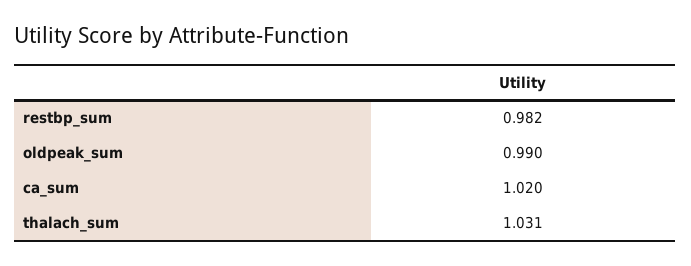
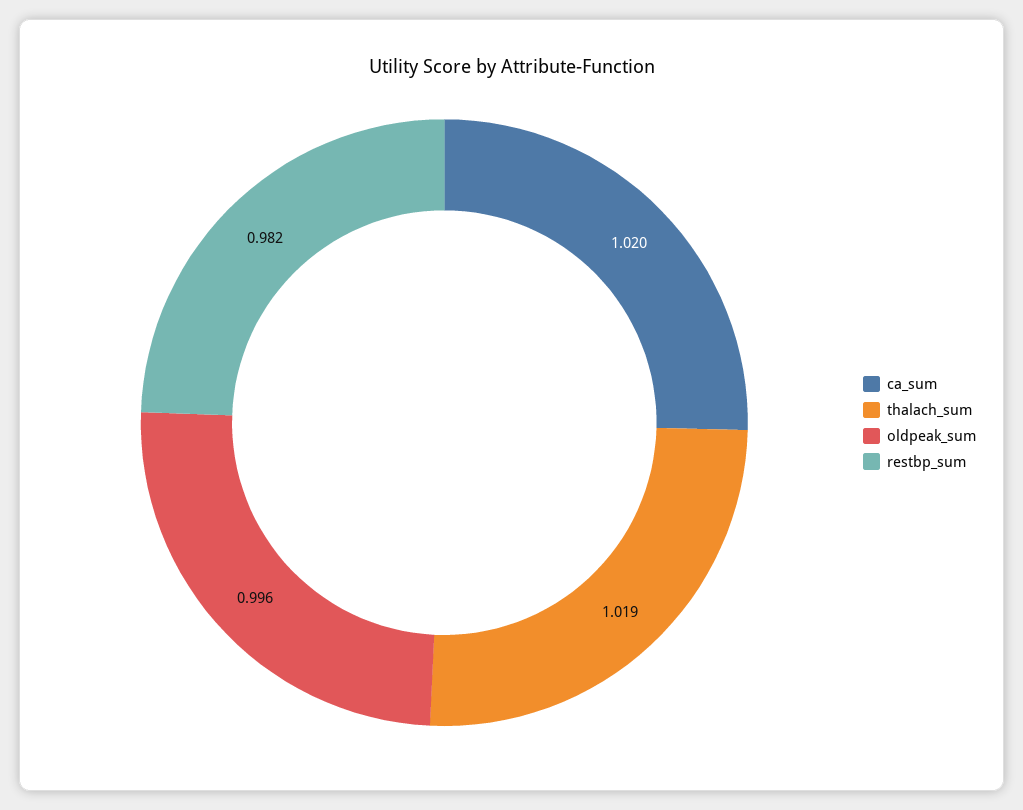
oldpeak_sum: 0.99 -> 0.996
thalach_sum: 1.031 -> 1.019

